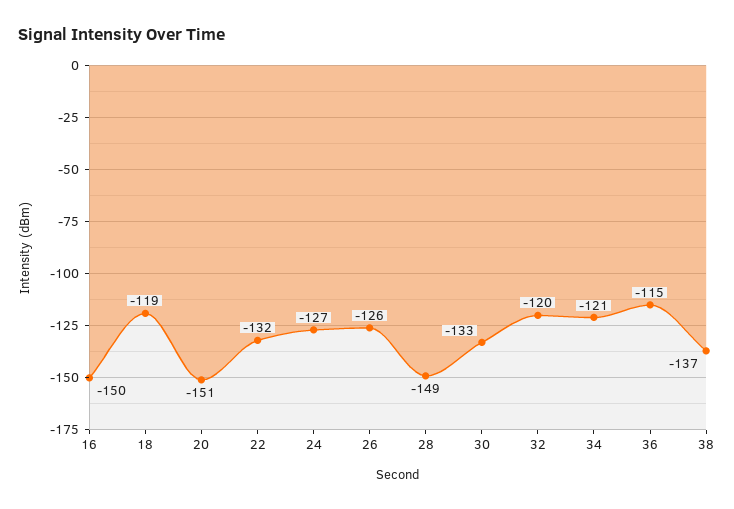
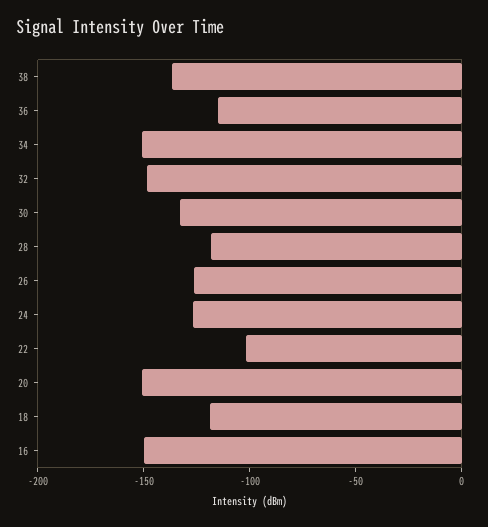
22: -132 -> -100
28: -149 -> -120
32: -120 -> -150
34: -121 -> -150

